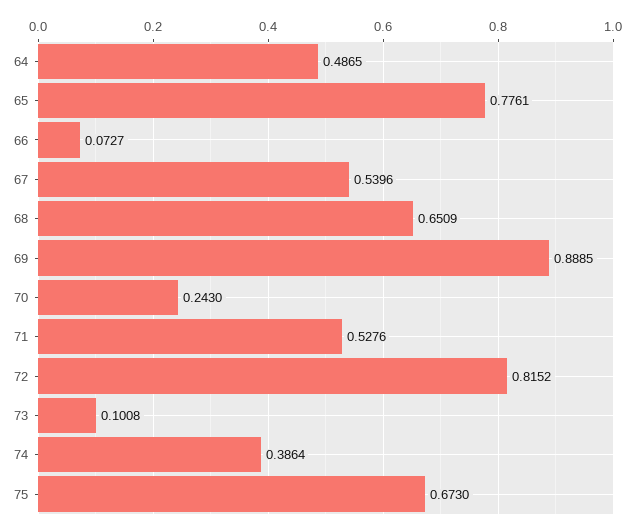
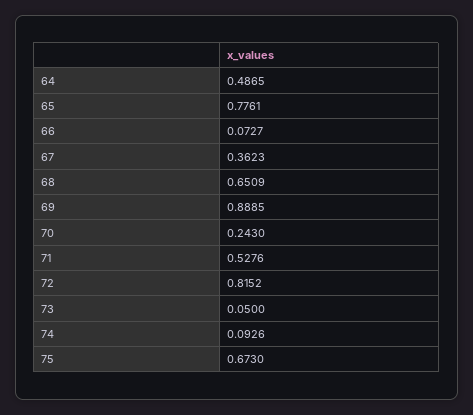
67: 0.5396 -> 0.3623
73: 0.1008 -> 0.05
74: 0.3864 -> 0.0926

